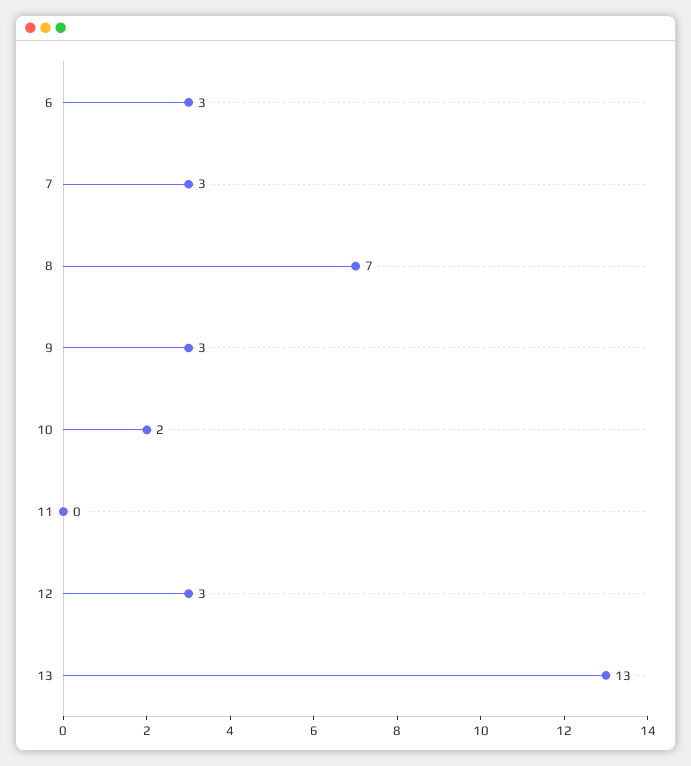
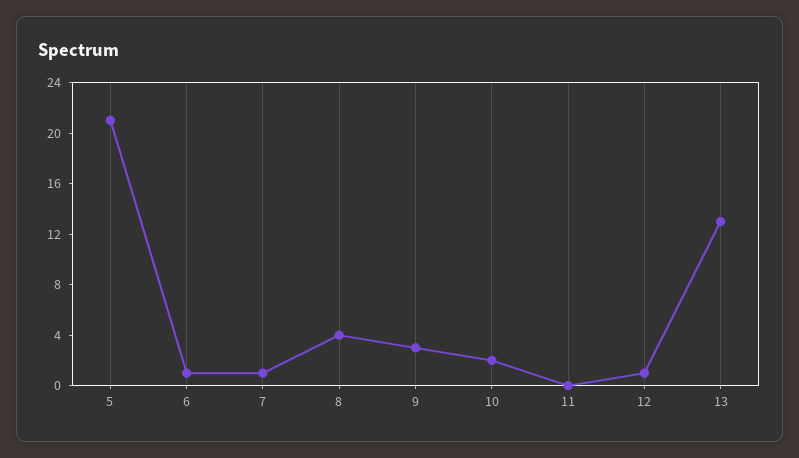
6: 3 -> 1
7: 3 -> 1
8: 7 -> 4
12: 3 -> 1
5: none -> 21

